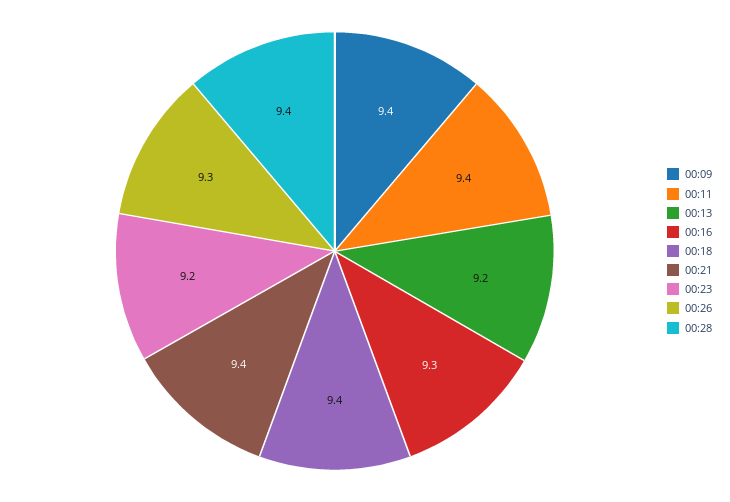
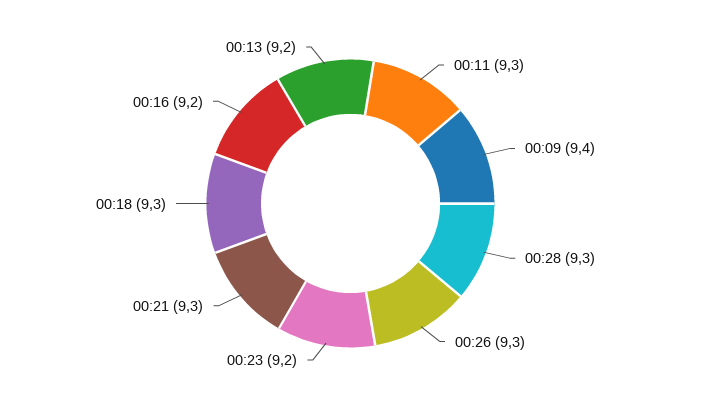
00:11: 9.4 -> 9.3
00:16: 9.3 -> 9.2
00:18: 9.4 -> 9.3
00:21: 9.4 -> 9.3
00:28: 9.4 -> 9.3

